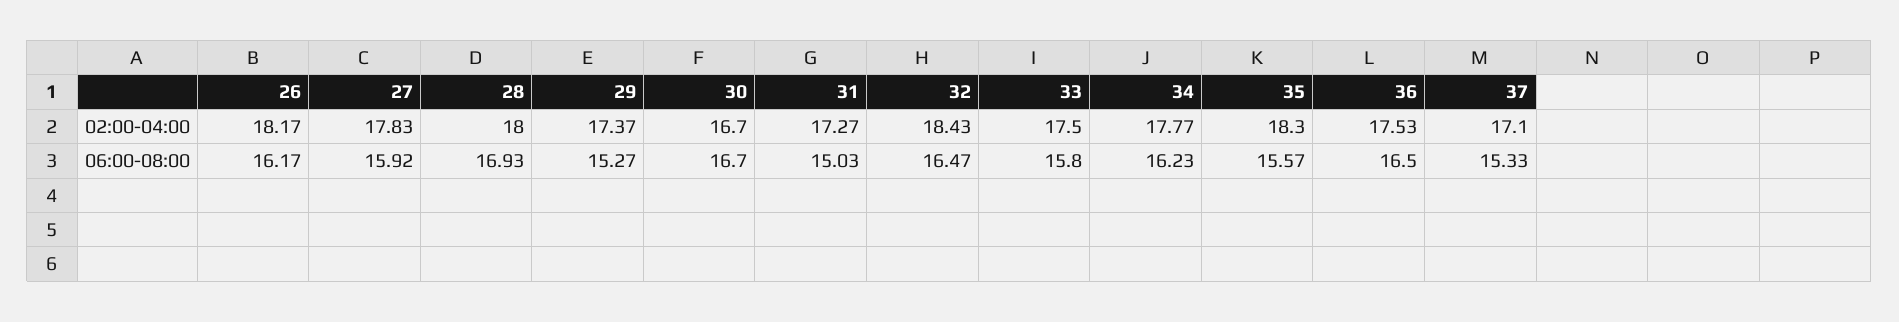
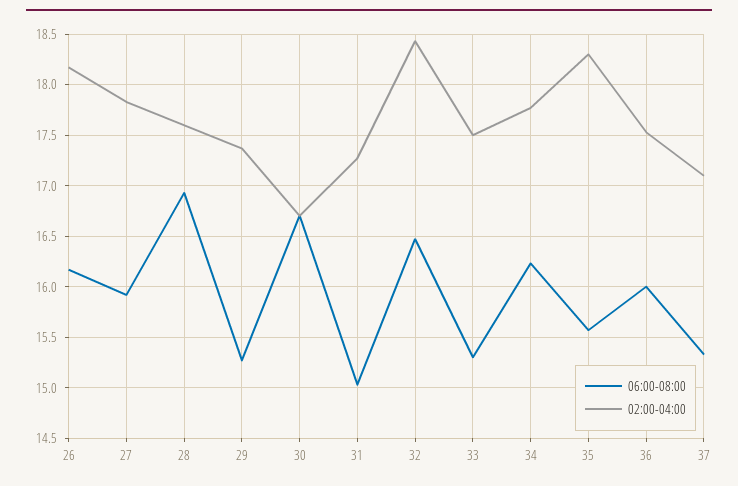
02:00-04:00, 28: 18 -> 17.6
06:00-08:00, 33: 15.8 -> 15.3
06:00-08:00, 36: 16.5 -> 16

